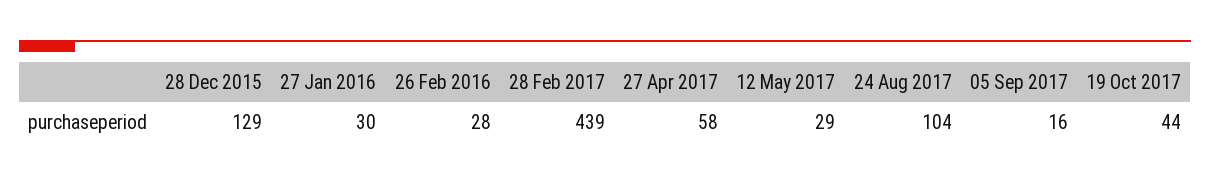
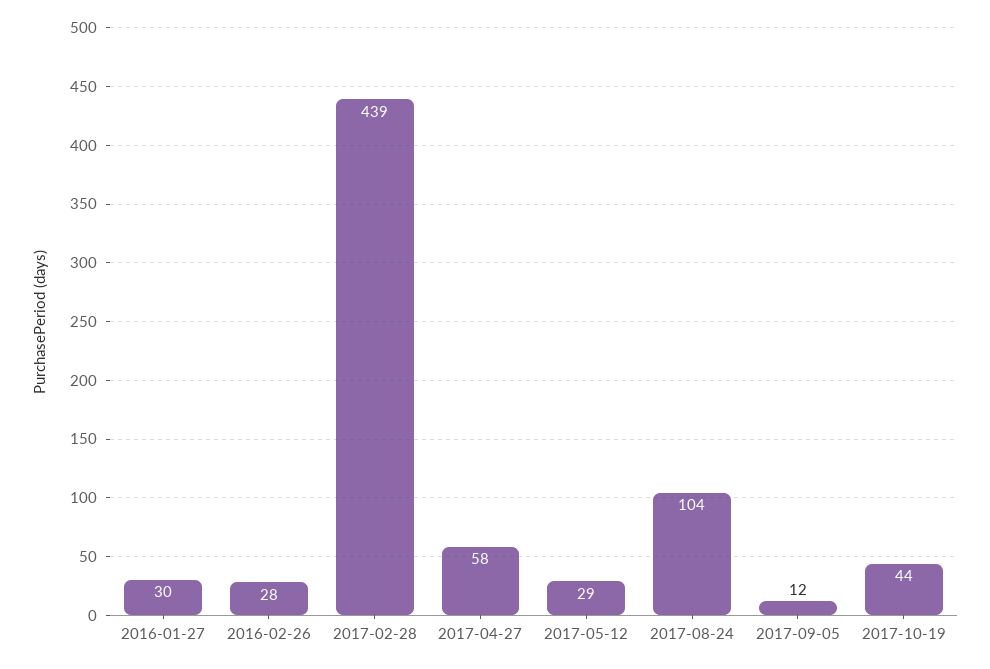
28 Dec 2015: 129 -> none
05 Sep 2017: 16 -> 12

